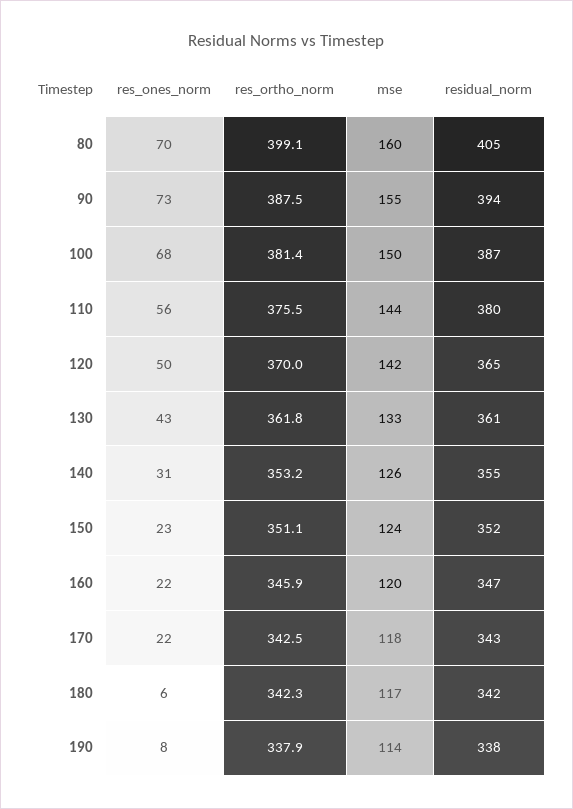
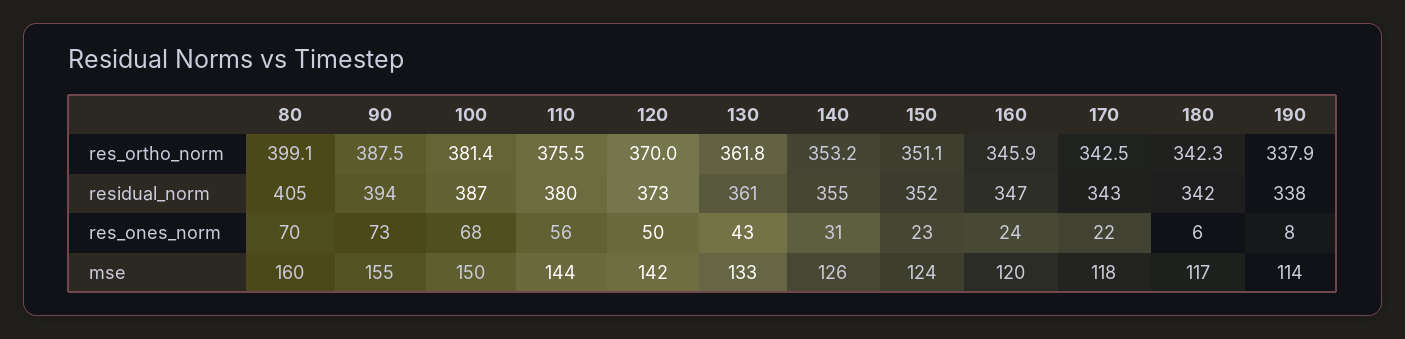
residual_norm, 120: 365 -> 373
res_ones_norm, 160: 22 -> 24

